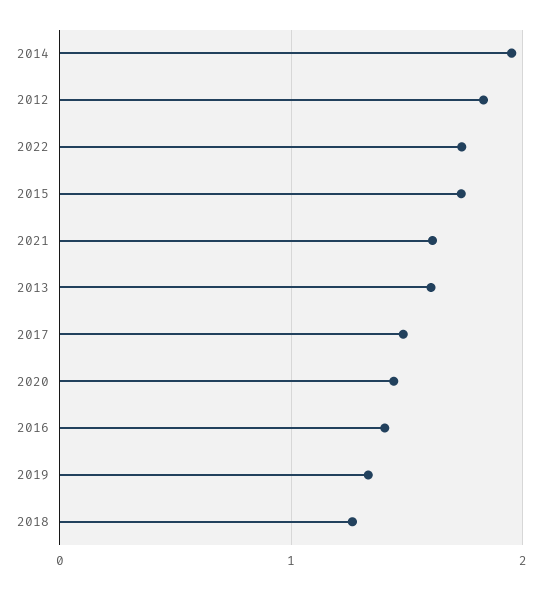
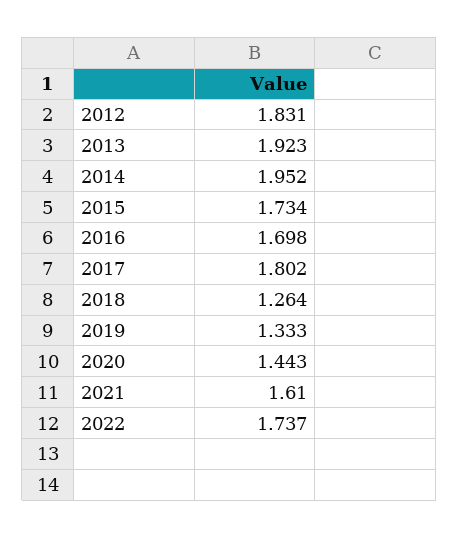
2013: 1.6 -> 1.923
2017: 1.5 -> 1.802
2016: 1.4 -> 1.698

